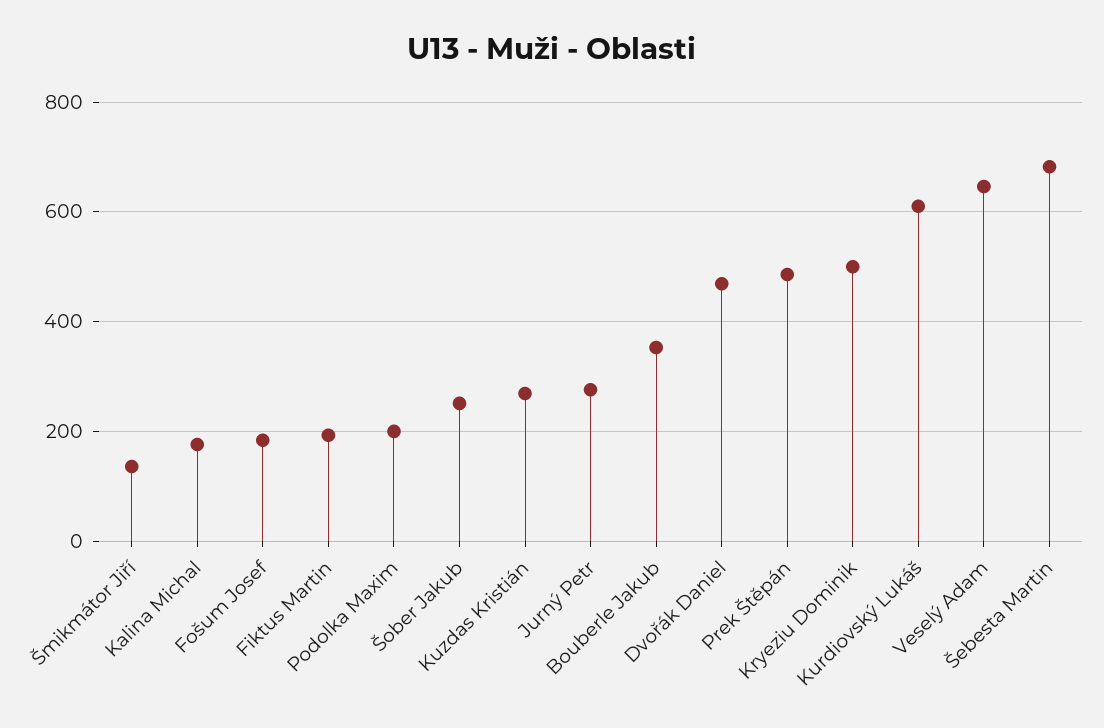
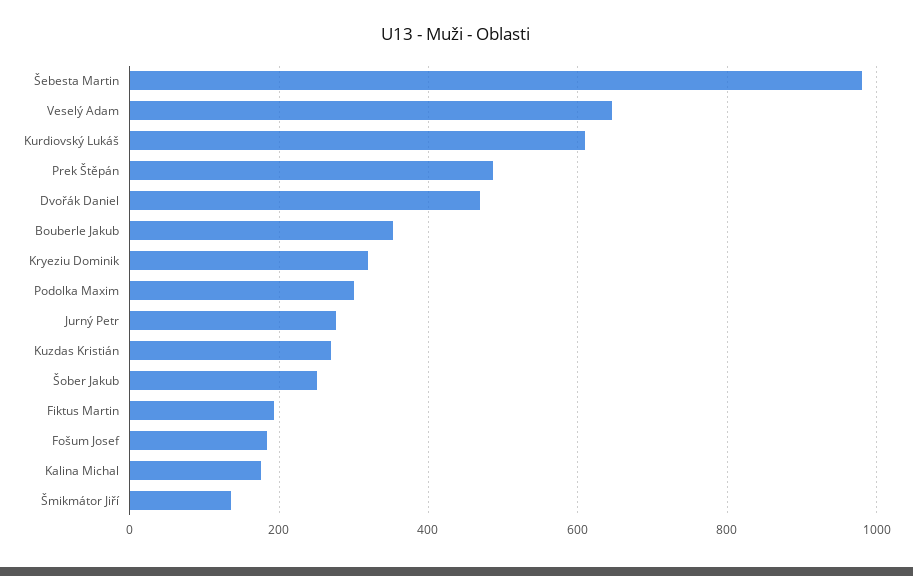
Podolka Maxim: 200 -> 300
Kryeziu Dominik: 500 -> 320
Šebesta Martin: 680 -> 980

